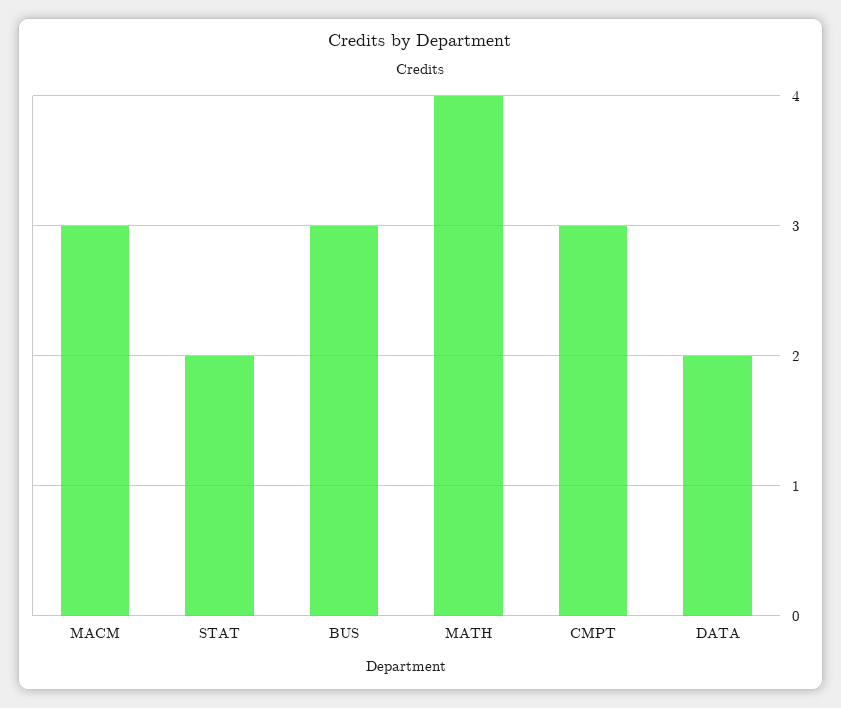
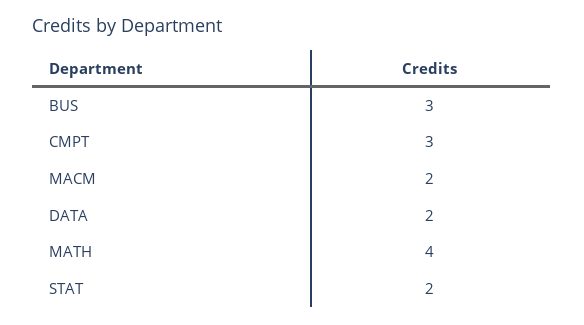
MACM: 3 -> 2

